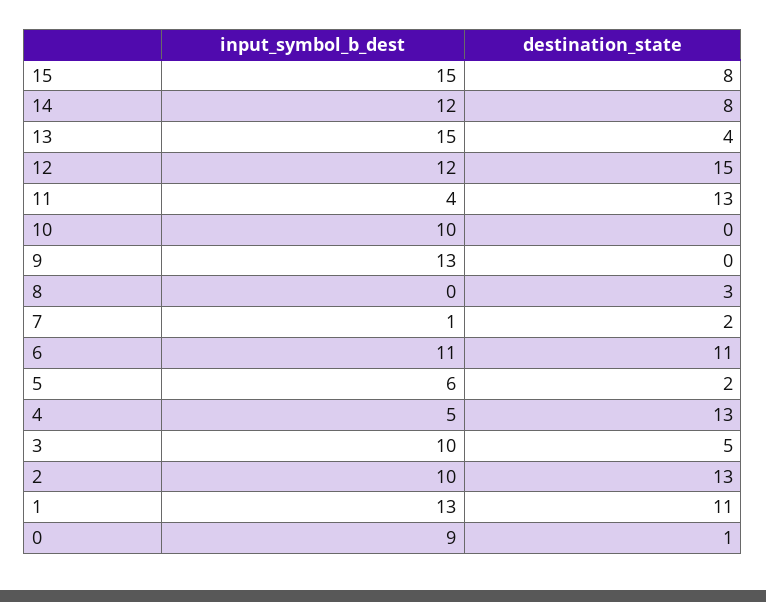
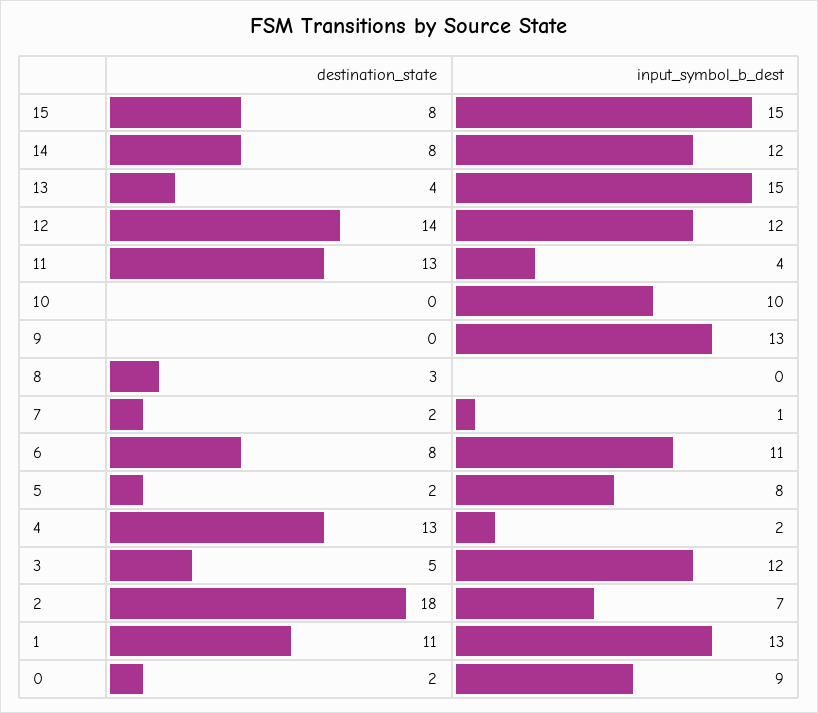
destination_state, 12: 15 -> 14
destination_state, 6: 11 -> 8
input_symbol_b_dest, 5: 6 -> 8
input_symbol_b_dest, 4: 5 -> 2
input_symbol_b_dest, 3: 10 -> 12
input_symbol_b_dest, 2: 10 -> 7
destination_state, 2: 13 -> 18
destination_state, 0: 1 -> 2

